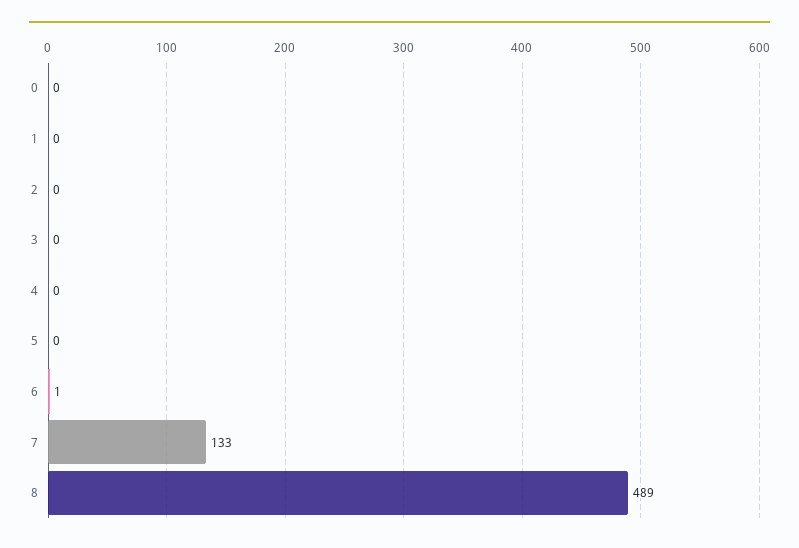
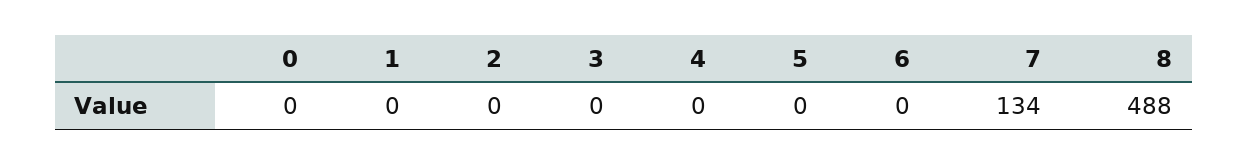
6: 1 -> 0
7: 133 -> 134
8: 489 -> 488

